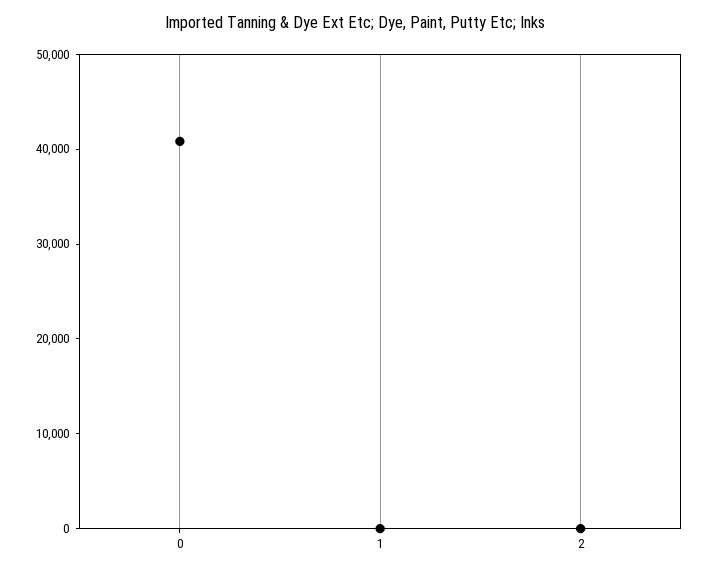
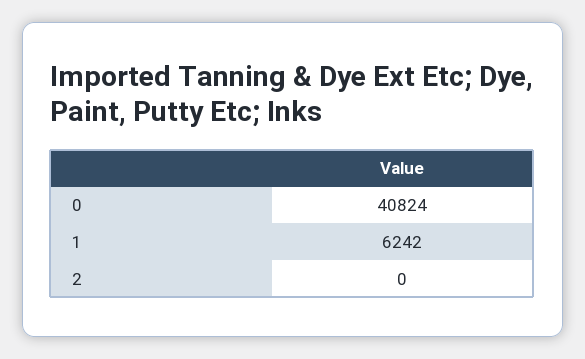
1: 0 -> 6242

